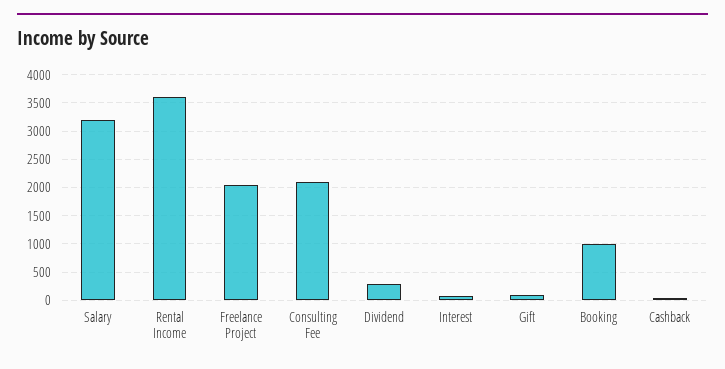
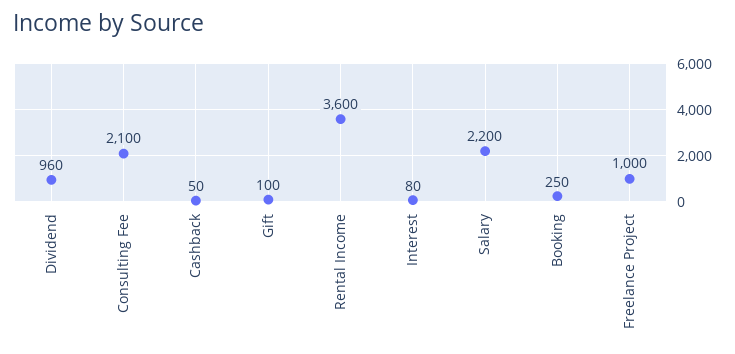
Salary: 3250 -> 2200
Freelance Project: 2000 -> 1000
Dividend: 250 -> 960
Booking: 1000 -> 250

